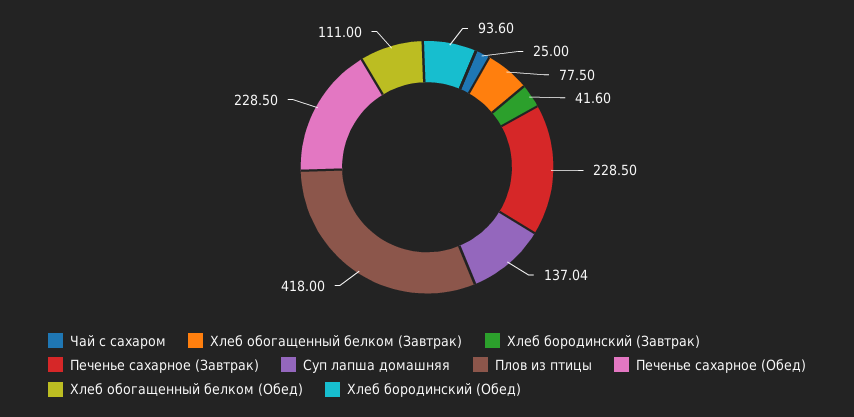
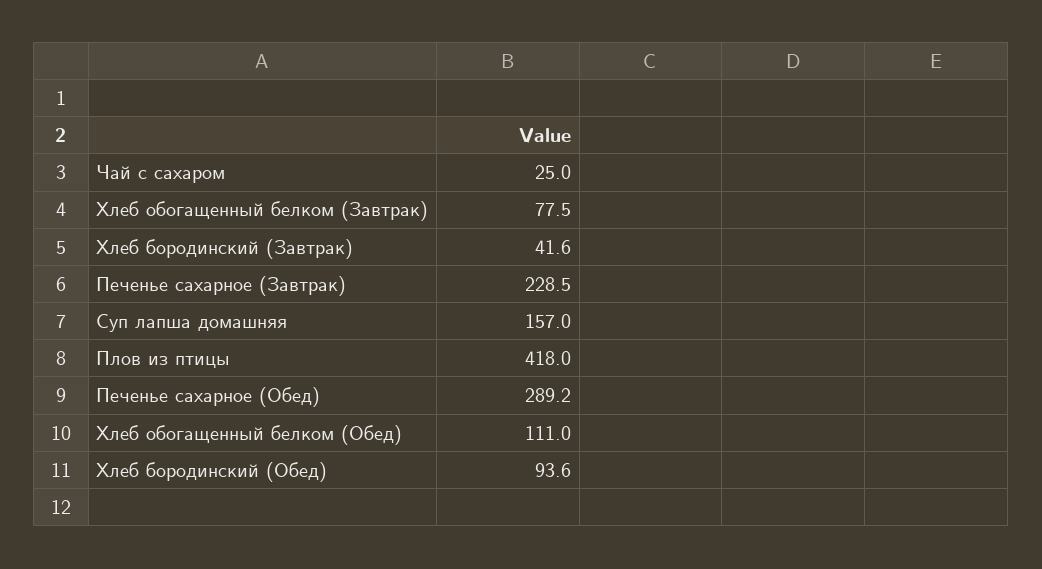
Суп лапша домашняя: 137.04 -> 157
Печенье сахарное (Обед): 228.5 -> 289.2

